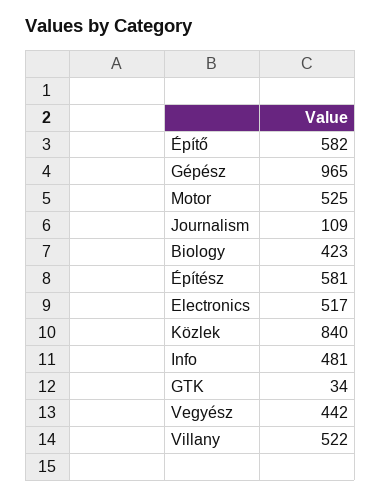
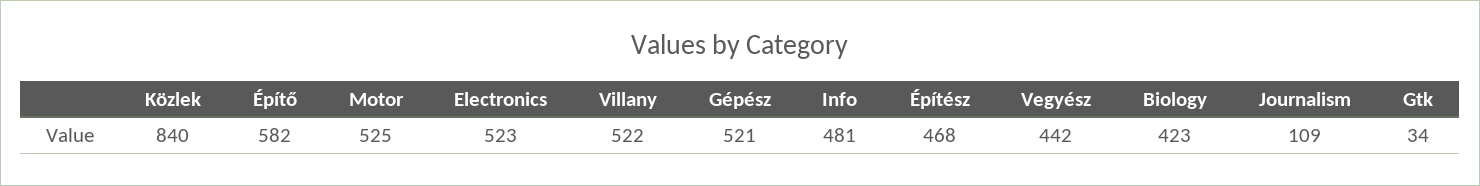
Gépész: 965 -> 521
Építész: 581 -> 468
Electronics: 517 -> 523

